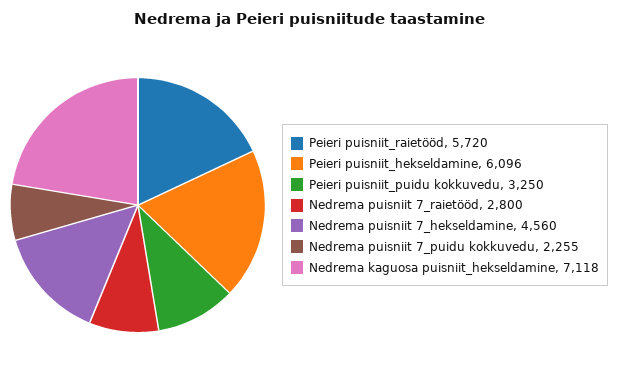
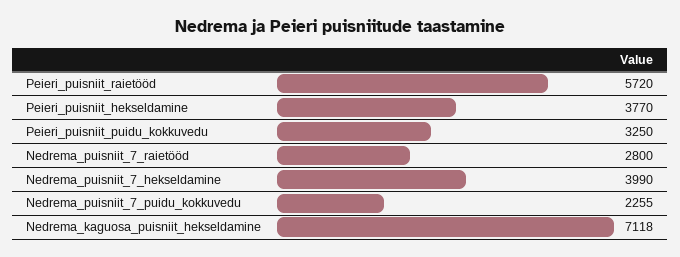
Peieri puisniit_hekseldamine: 6096 -> 3770
Nedrema puisniit 7_hekseldamine: 4560 -> 3990

